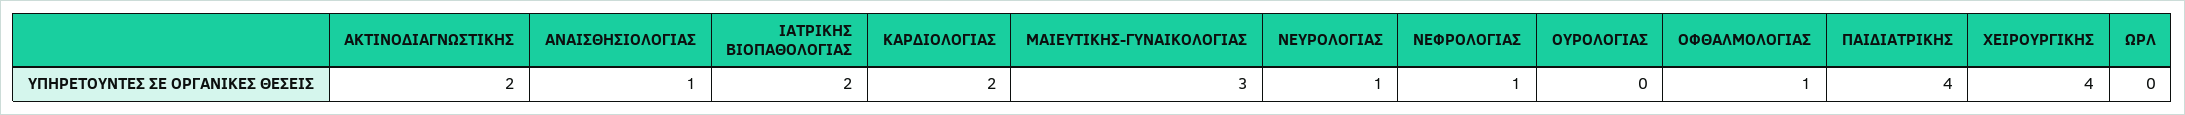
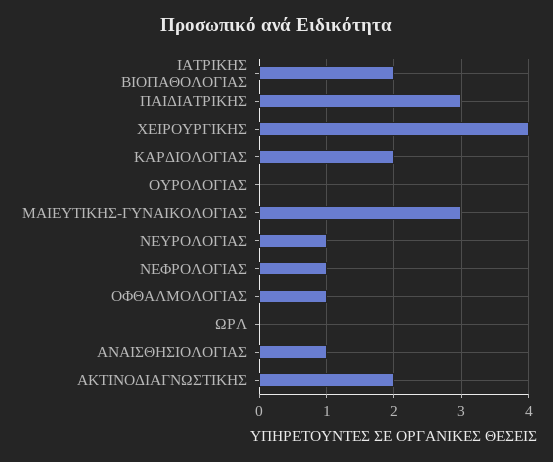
ΠΑΙΔΙΑΤΡΙΚΗΣ: 4 -> 3

